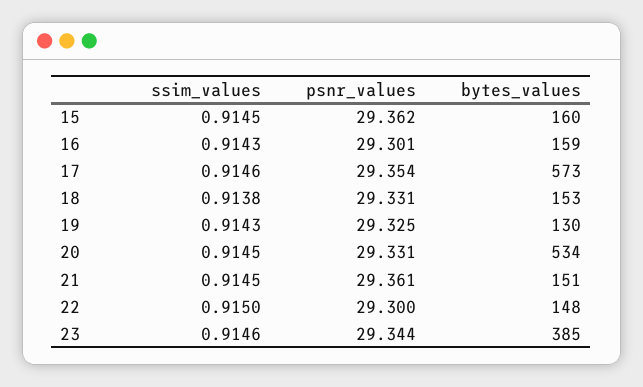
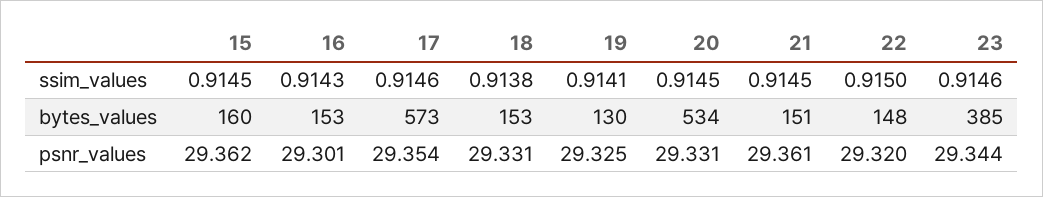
bytes_values, 16: 159 -> 153
ssim_values, 19: 0.9143 -> 0.9141
psnr_values, 22: 29.3 -> 29.32

